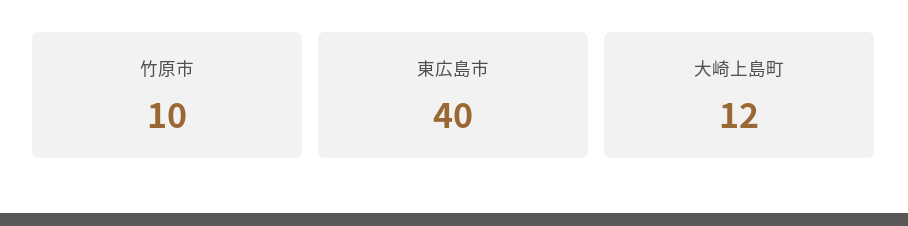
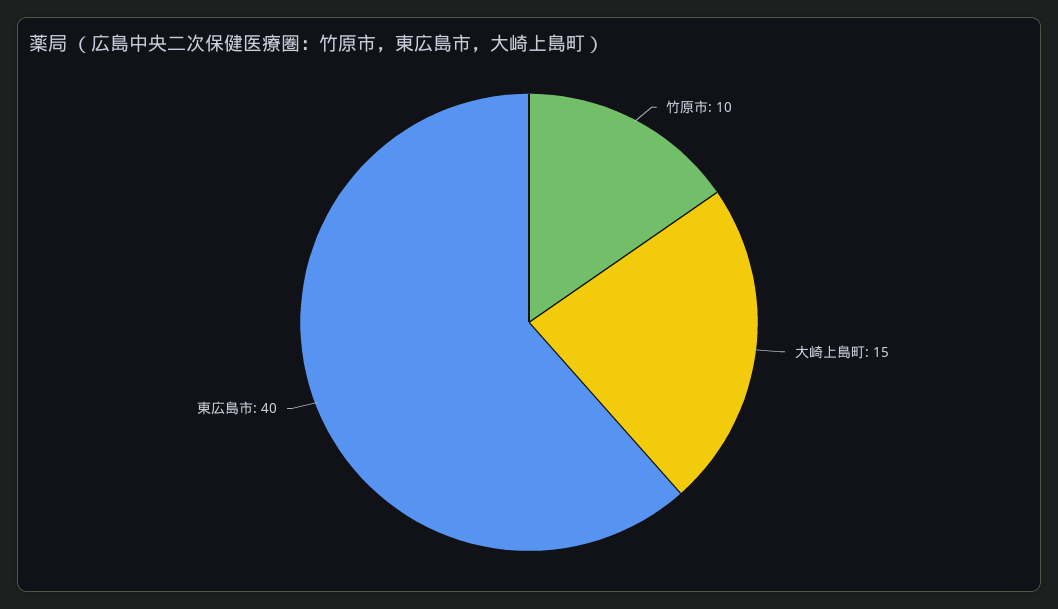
大崎上島町: 12 -> 15

